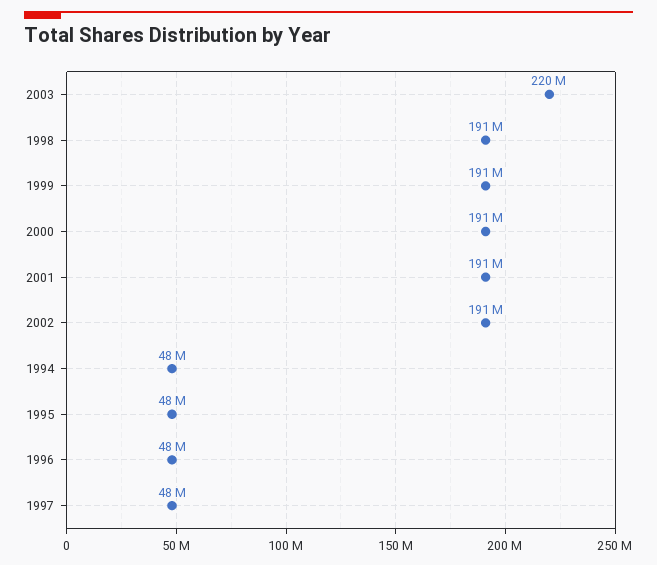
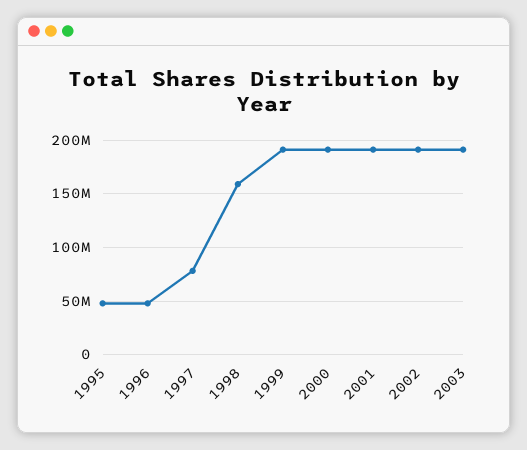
2003: 220000000 -> 190000000
1998: 191000000 -> 160000000
1994: 48000000 -> none
1997: 48000000 -> 80000000

